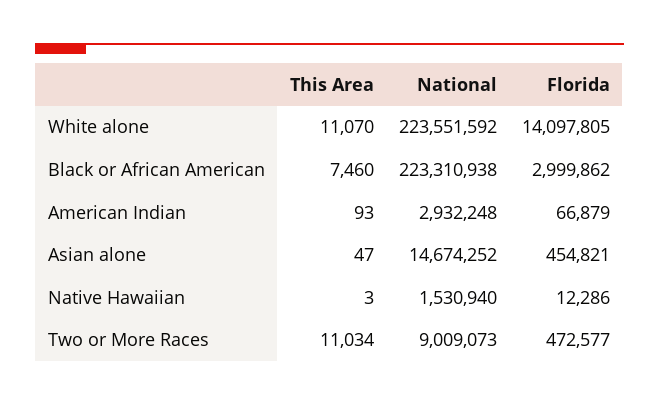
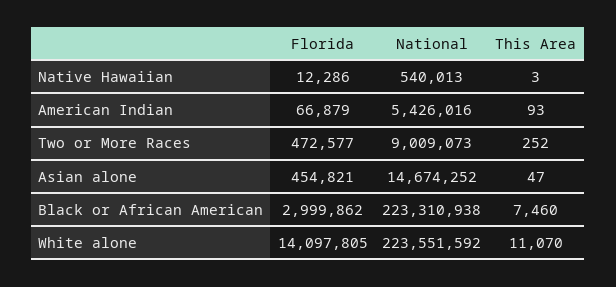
National, American Indian: 2932248 -> 5426016
National, Native Hawaiian: 1530940 -> 540013
This Area, Two or More Races: 11034 -> 252

